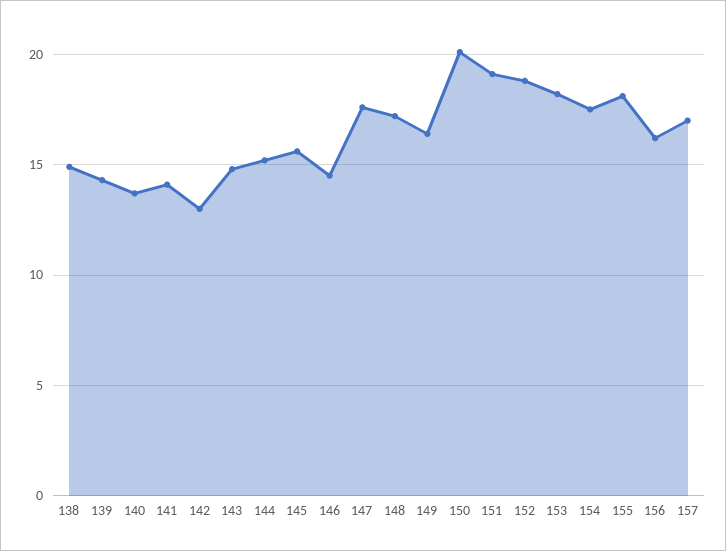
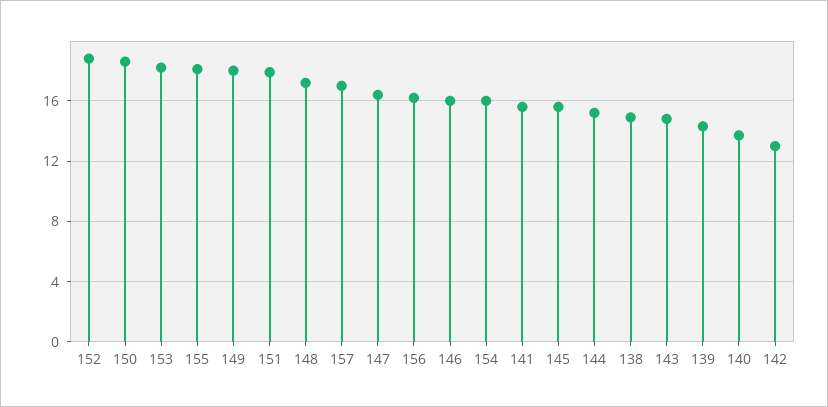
141: 14 -> 15.5
146: 14.5 -> 16
147: 17.5 -> 16.5
149: 16.5 -> 18
150: 20 -> 18.5
151: 19 -> 18
154: 17.5 -> 16

